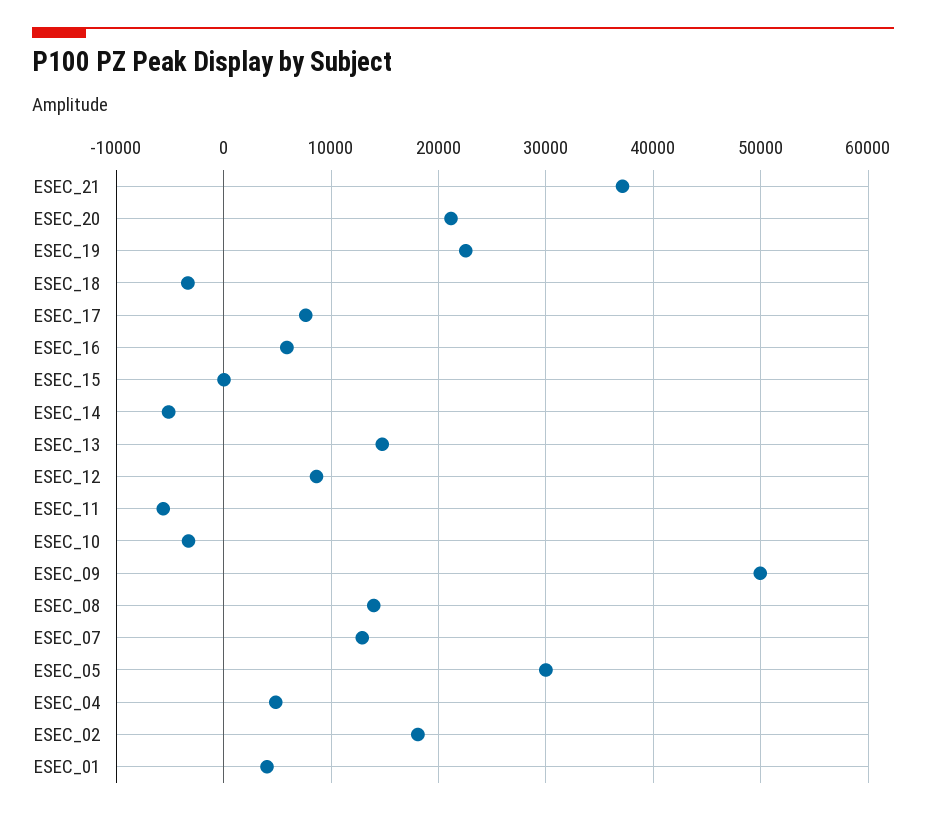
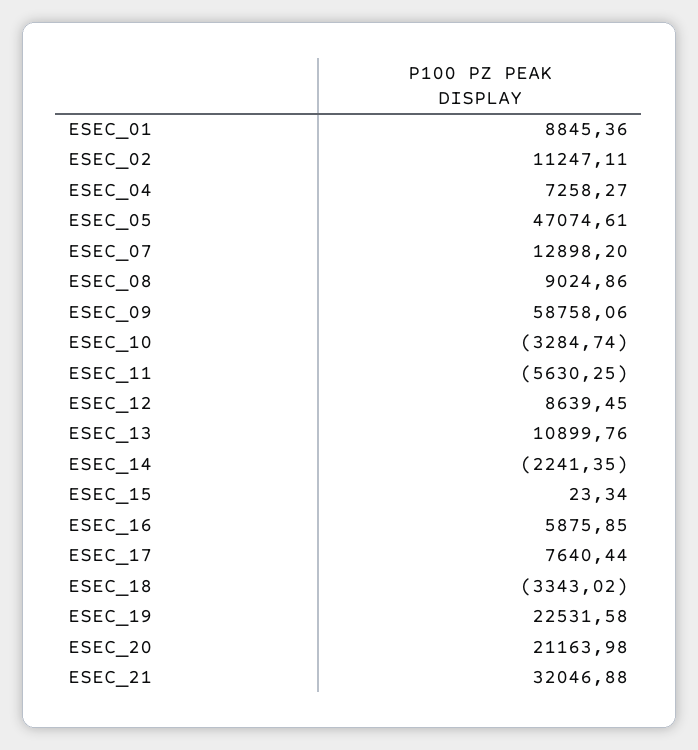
ESEC_21: 37000 -> 32046.88
ESEC_14: -5000 -> -2241.35
ESEC_13: 15000 -> 10899.76
ESEC_09: 50000 -> 58758.06
ESEC_08: 14000 -> 9024.86
ESEC_05: 30000 -> 47074.61
ESEC_04: 5000 -> 7258.27
ESEC_02: 18000 -> 11247.11
ESEC_01: 4000 -> 8845.36

